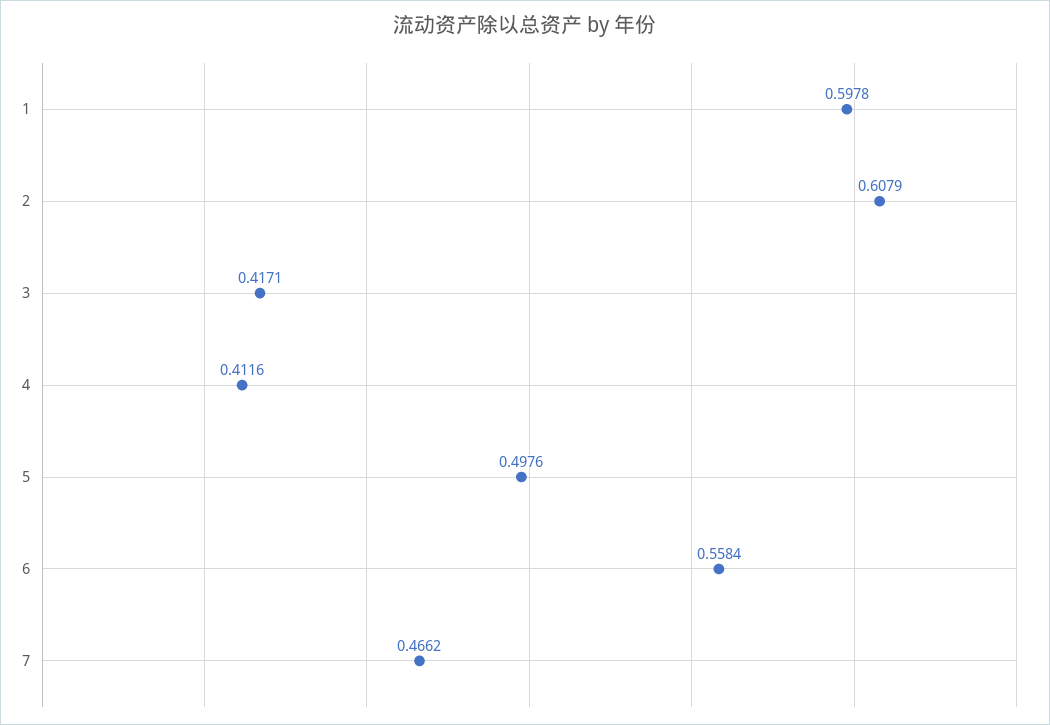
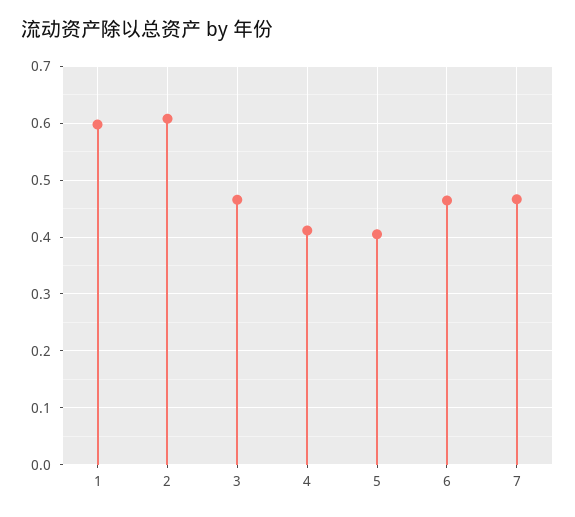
3: 0.4171 -> 0.46
5: 0.4976 -> 0.4
6: 0.5584 -> 0.46

